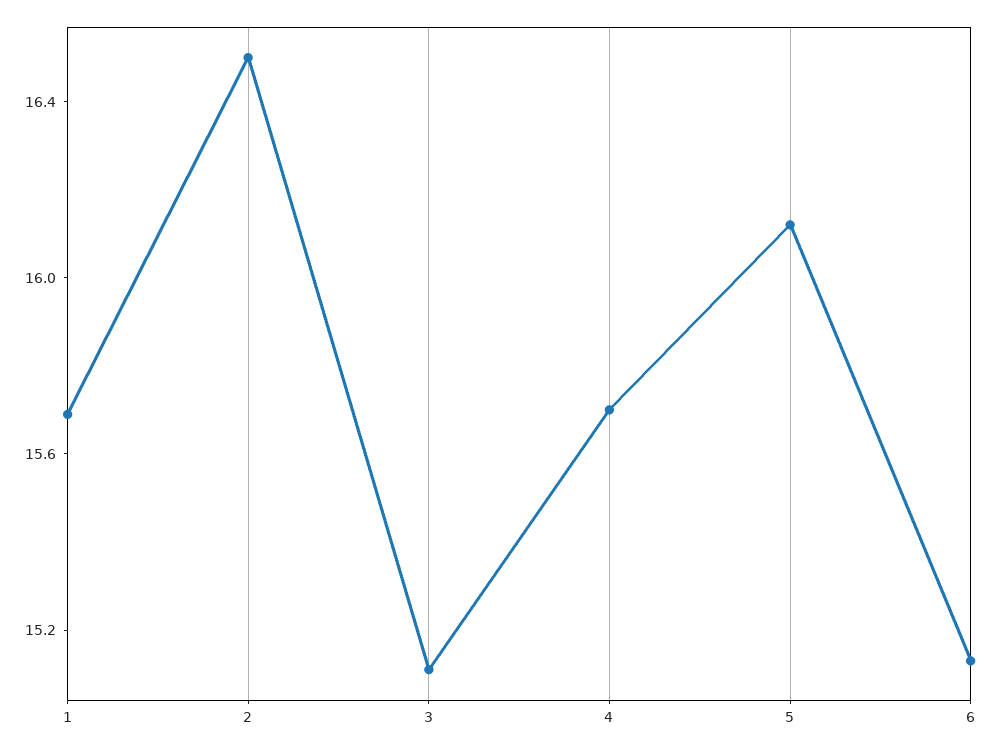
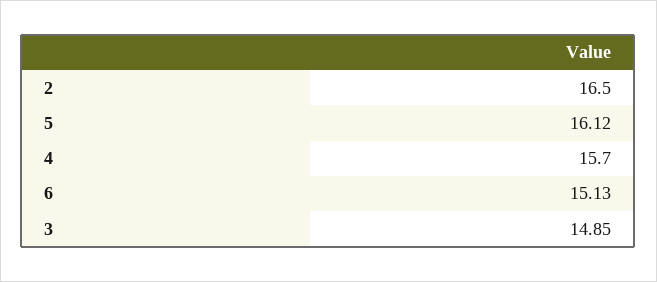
1: 15.7 -> none
3: 15.1 -> 14.85

